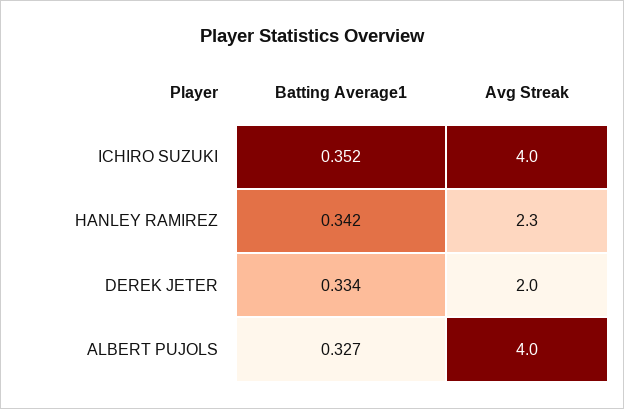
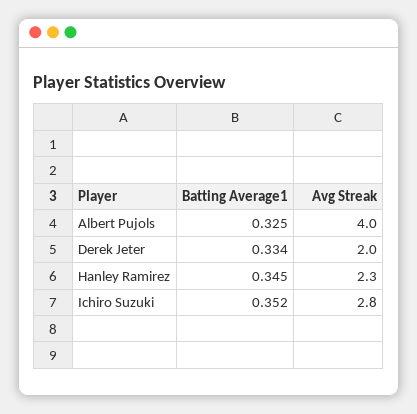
Avg Streak, ICHIRO SUZUKI: 4 -> 2.8
Batting Average1, HANLEY RAMIREZ: 0.342 -> 0.345
Batting Average1, ALBERT PUJOLS: 0.327 -> 0.325

